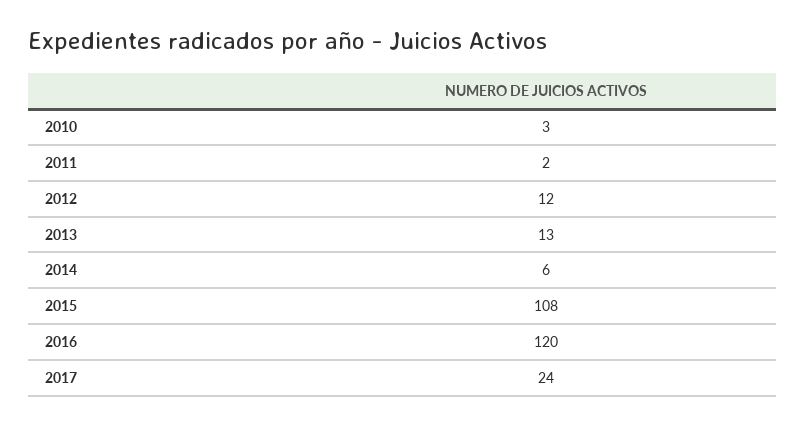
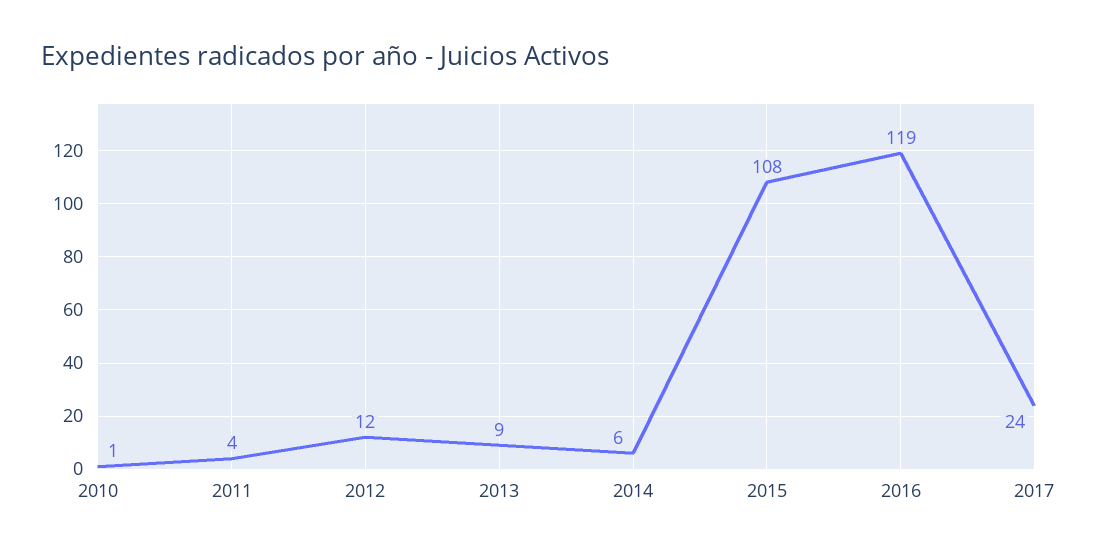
2010: 3 -> 1
2011: 2 -> 4
2013: 13 -> 9
2016: 120 -> 119

